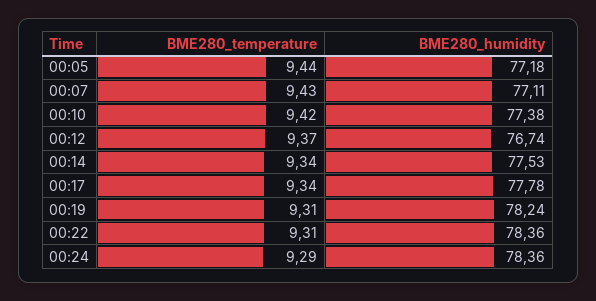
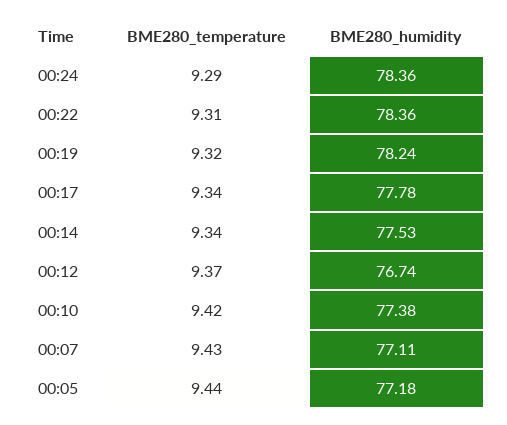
BME280_temperature, 00:19: 9.31 -> 9.32

